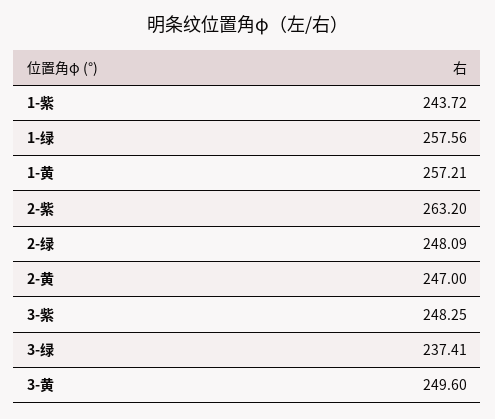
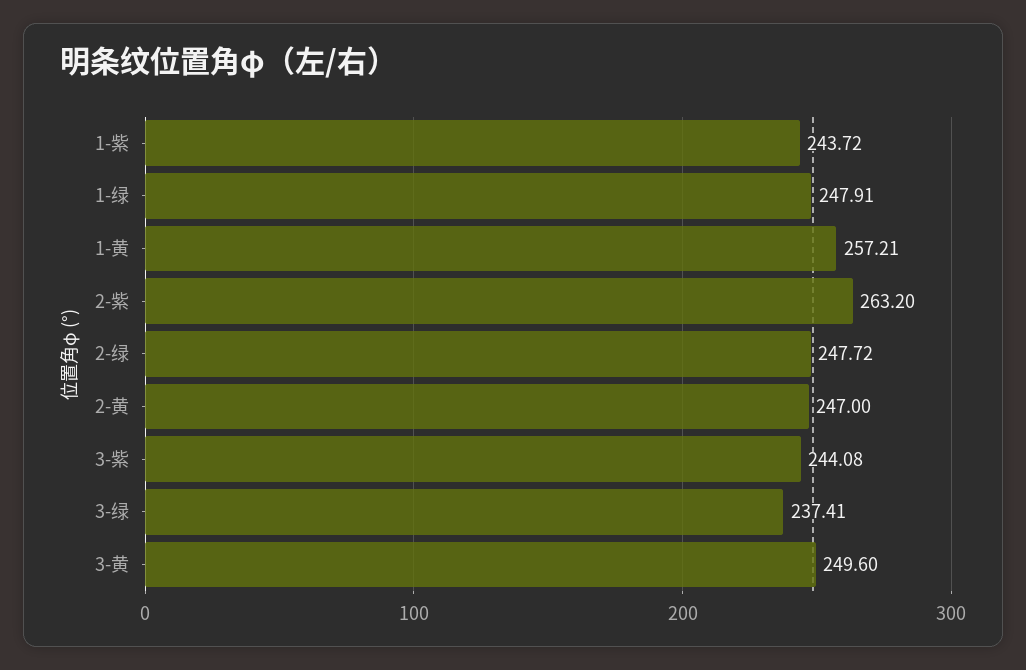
1-绿: 257.56 -> 247.91
2-绿: 248.09 -> 247.72
3-紫: 248.25 -> 244.08

